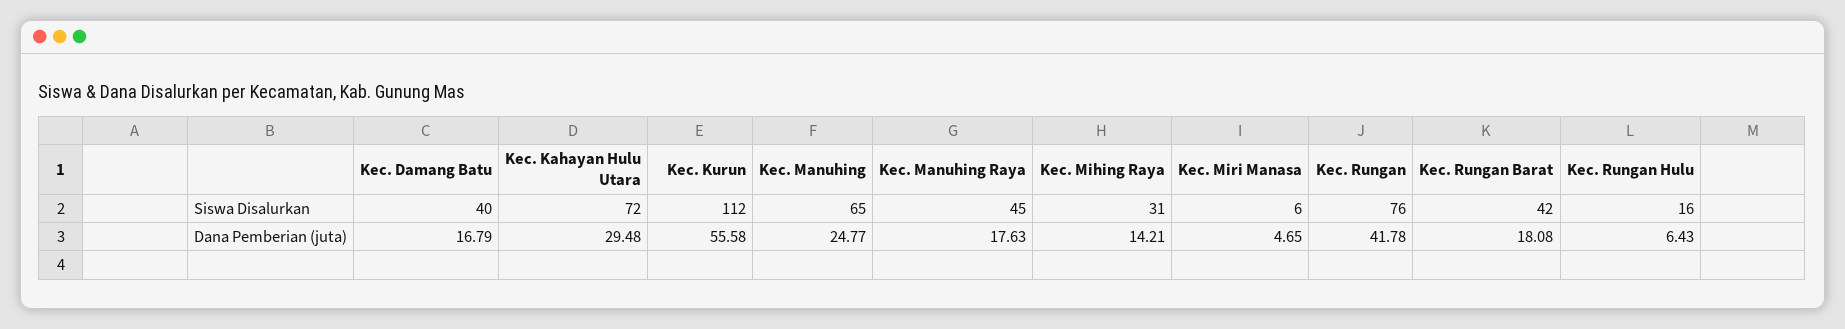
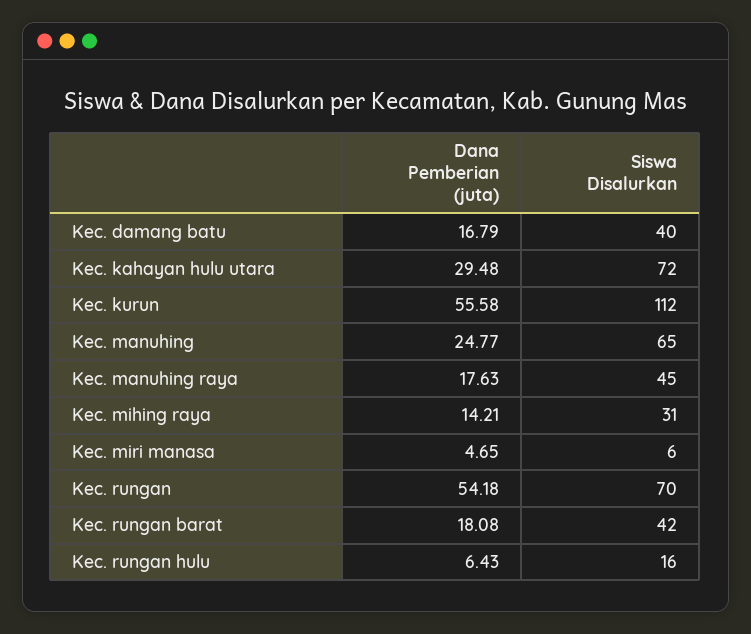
Kec. Rungan, Siswa Disalurkan: 76 -> 70
Kec. Rungan, Dana Pemberian (juta): 41.78 -> 54.18

